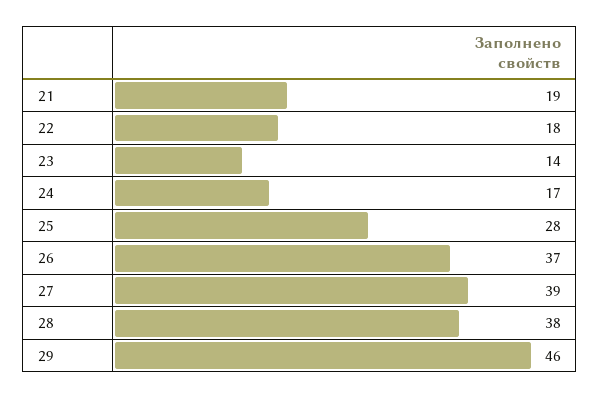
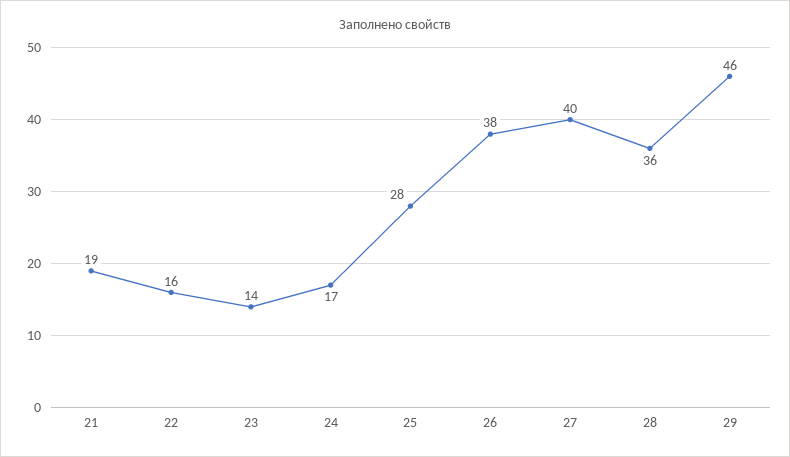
22: 18 -> 16
26: 37 -> 38
27: 39 -> 40
28: 38 -> 36

